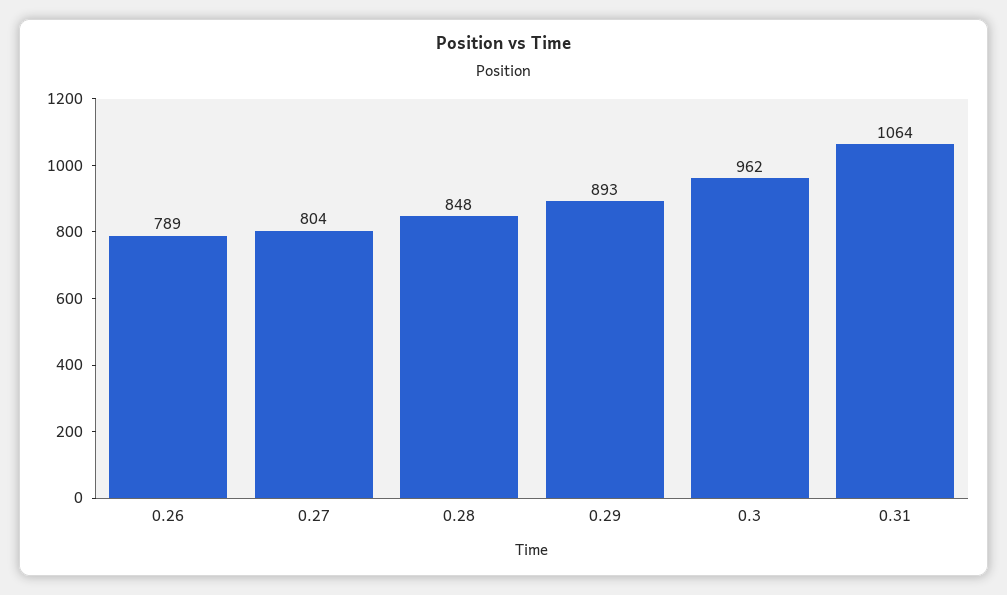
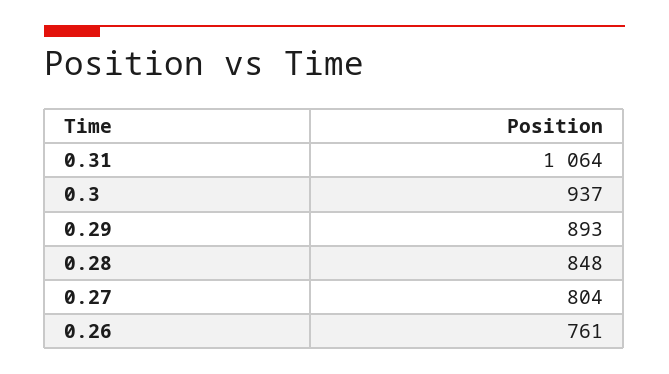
0.26: 789 -> 761
0.3: 962 -> 937

